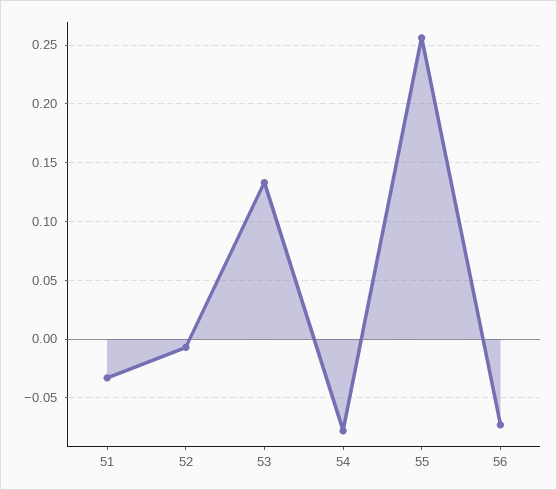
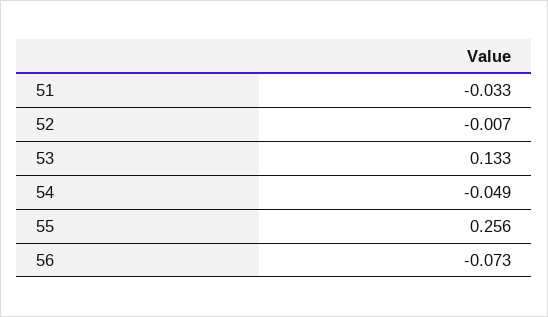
54: -0.08 -> -0.049

